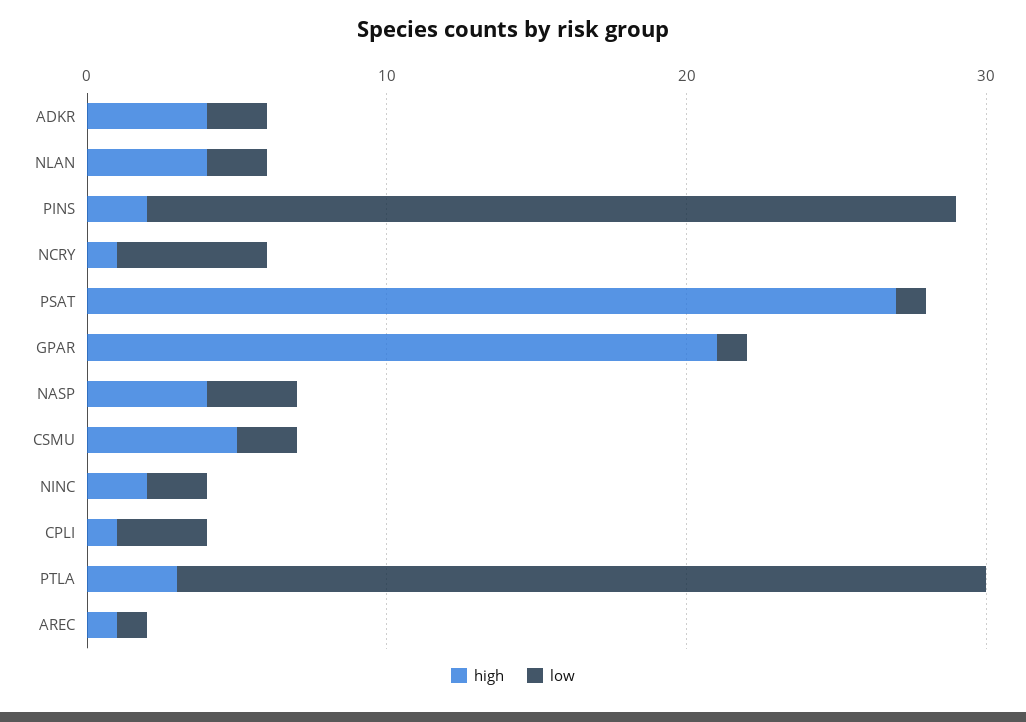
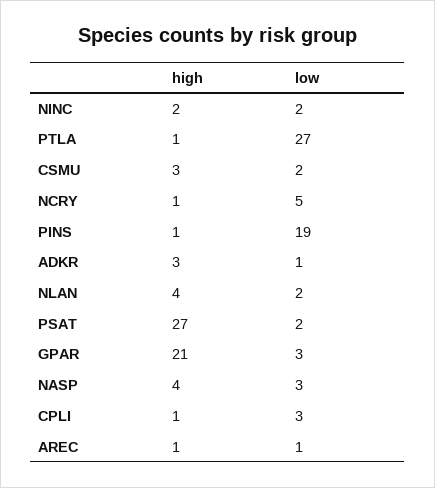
high, ADKR: 4 -> 3
low, ADKR: 2 -> 1
high, PINS: 2 -> 1
low, PINS: 27 -> 19
low, PSAT: 1 -> 2
low, GPAR: 1 -> 3
high, CSMU: 5 -> 3
high, PTLA: 3 -> 1

